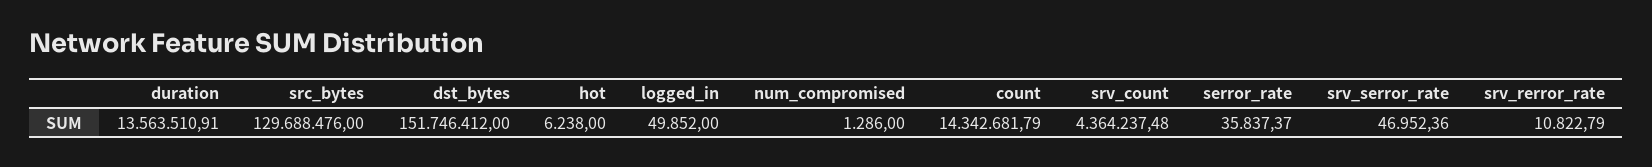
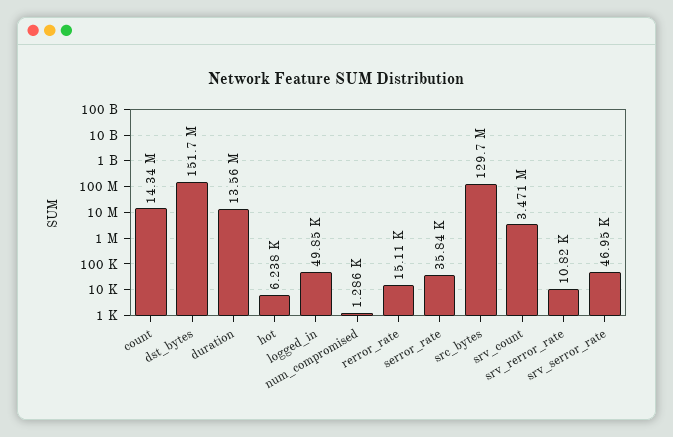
srv_count: 4364237.48 -> 3471000
rerror_rate: none -> 15110

